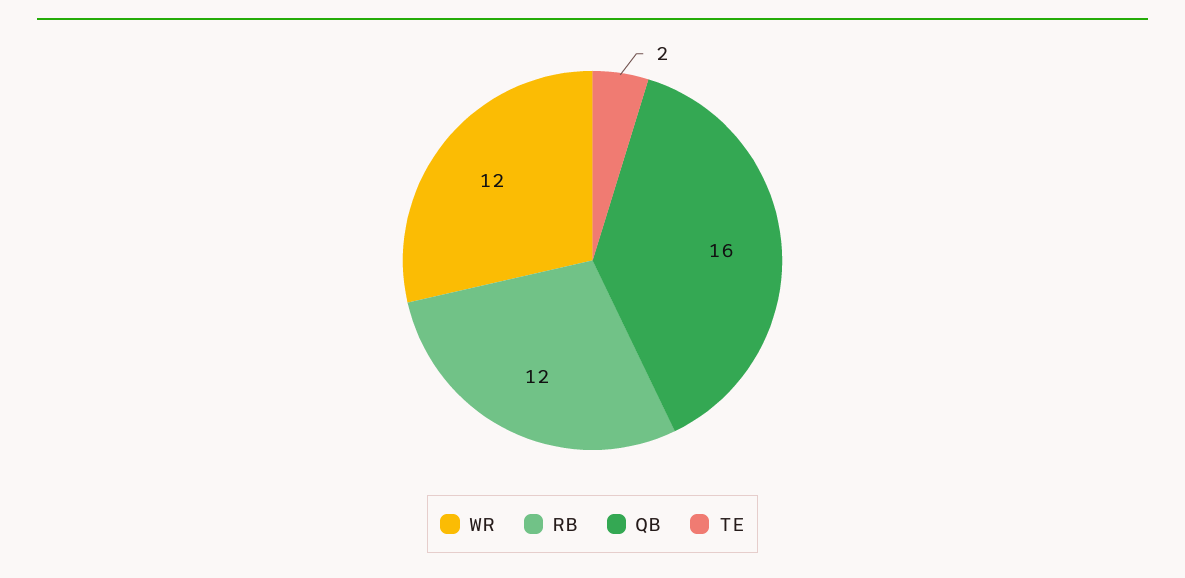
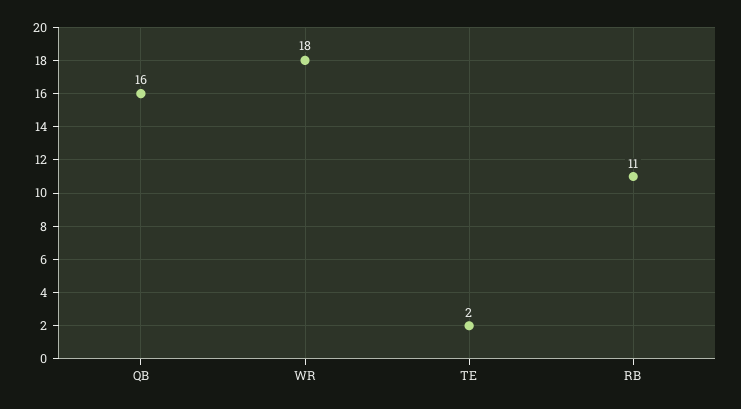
WR: 12 -> 18
RB: 12 -> 11

